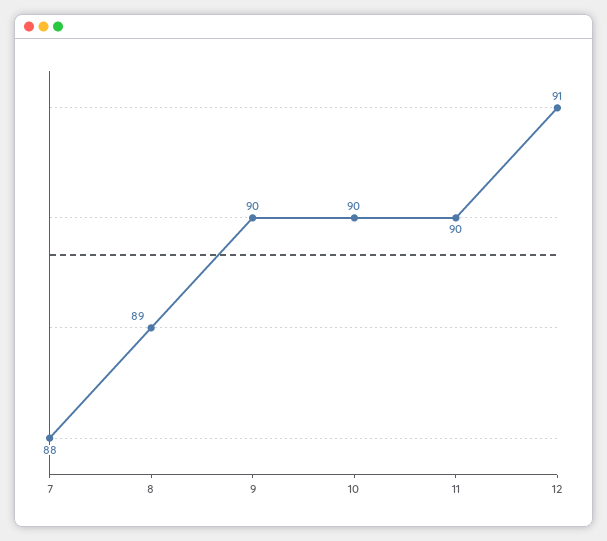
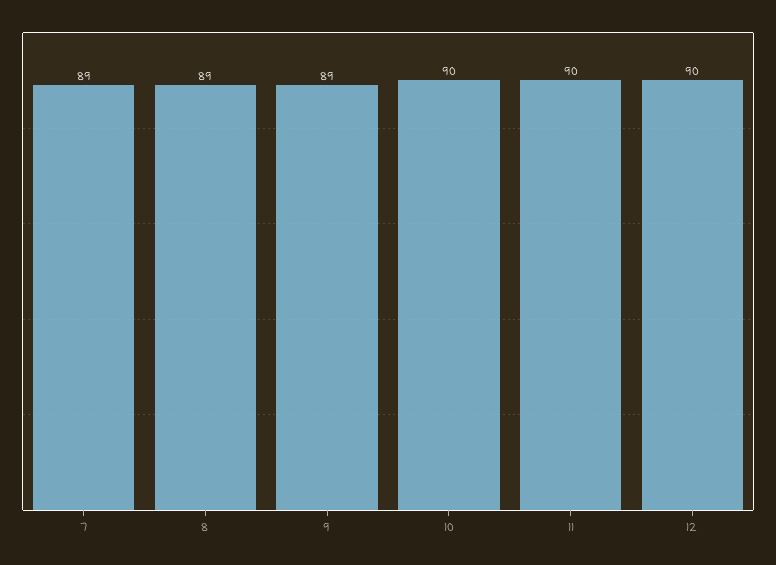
7: 88 -> 89
9: 90 -> 89
12: 91 -> 90

